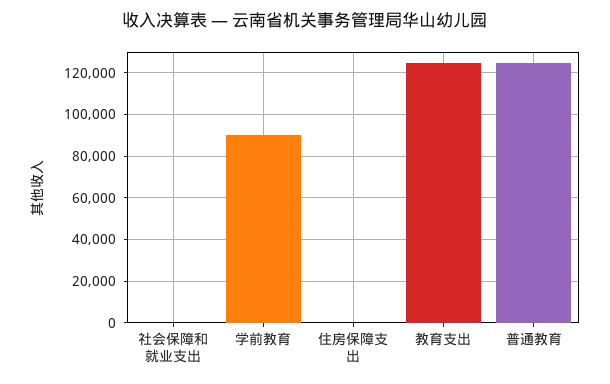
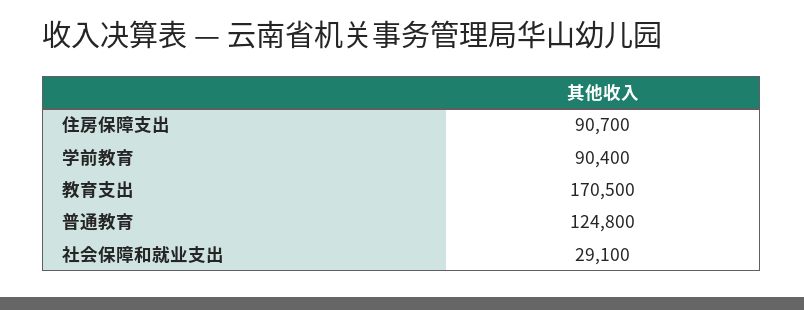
社会保障和就业支出: 0 -> 29100
住房保障支出: 0 -> 90700
教育支出: 125000 -> 170500

